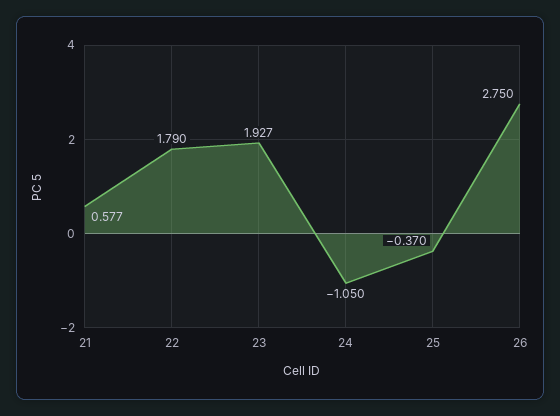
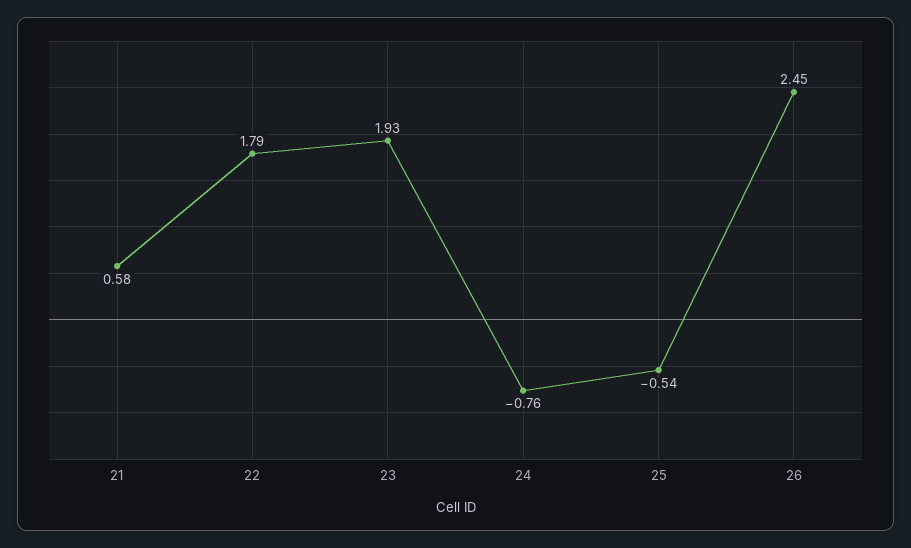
24: -1.05 -> -0.76
25: -0.37 -> -0.54
26: 2.75 -> 2.45

